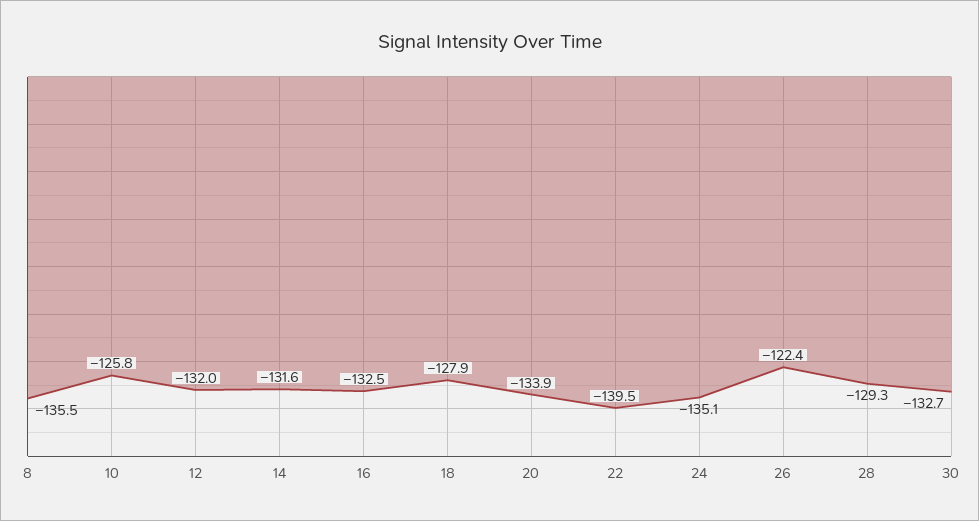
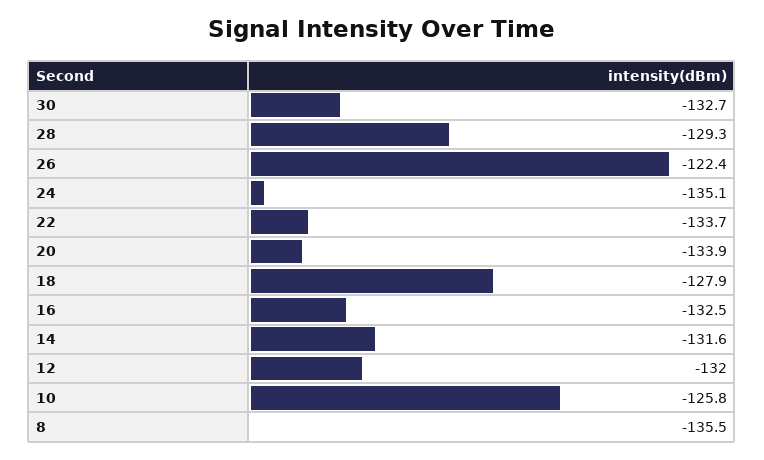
22: -139.5 -> -133.7

